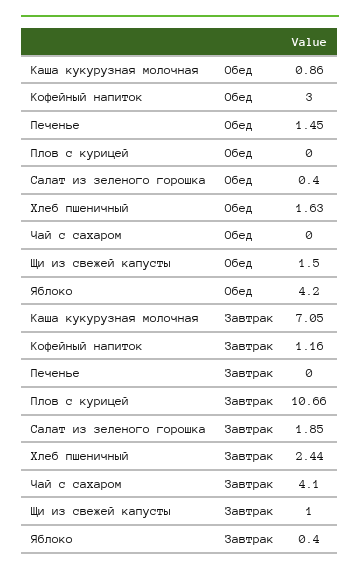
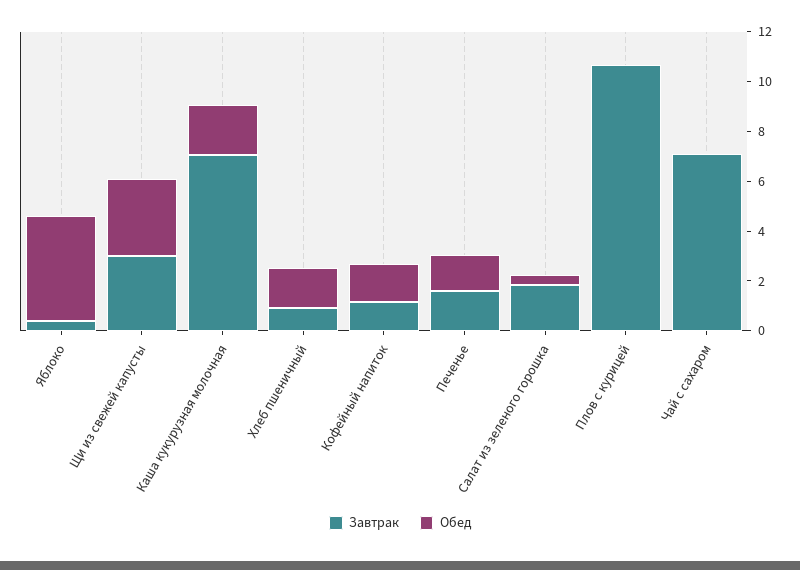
Обед, Каша кукурузная молочная: 0.86 -> 2
Обед, Кофейный напиток: 3 -> 1.5
Обед, Щи из свежей капусты: 1.5 -> 3
Завтрак, Печенье: 0 -> 1.5
Завтрак, Хлеб пшеничный: 2.44 -> 1
Завтрак, Чай с сахаром: 4.1 -> 7
Завтрак, Щи из свежей капусты: 1 -> 3

